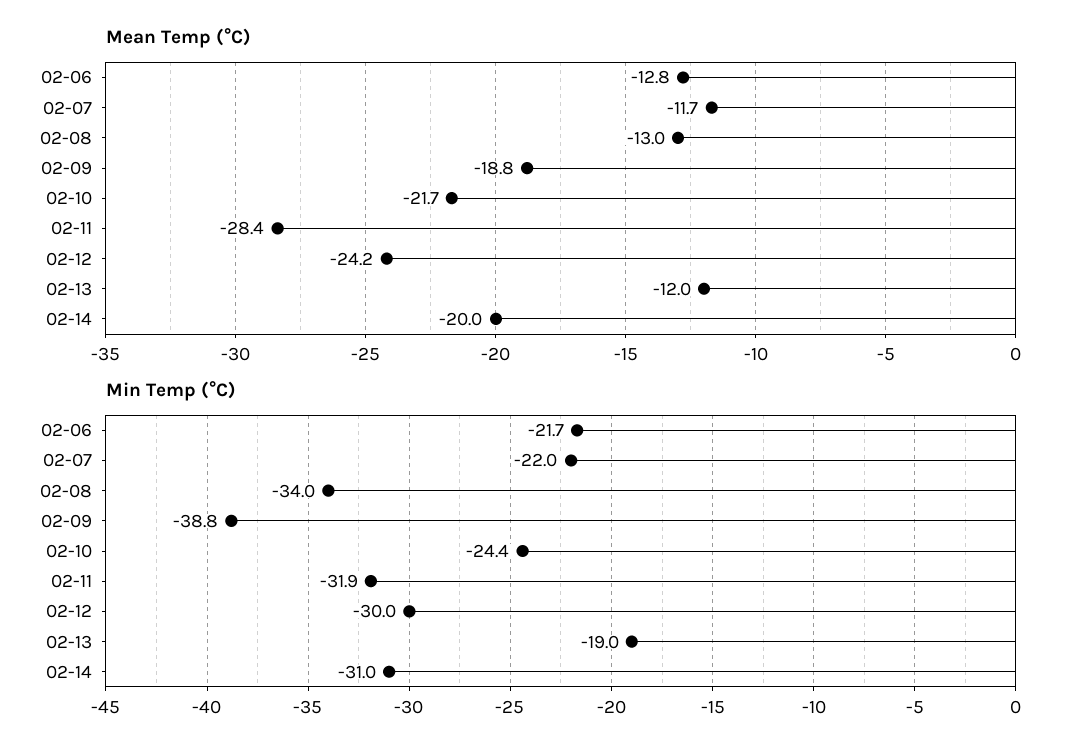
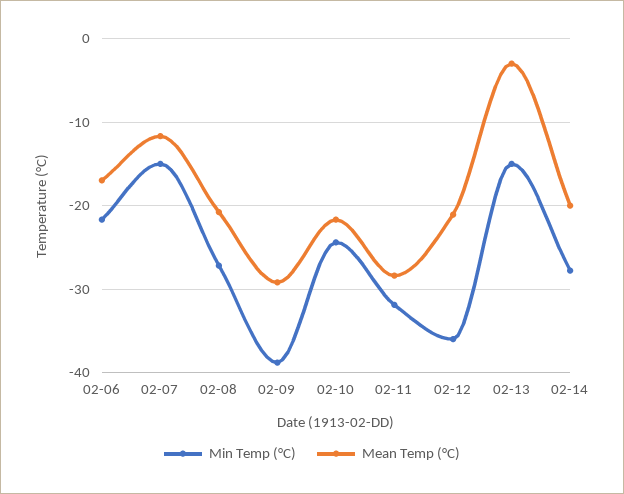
Mean Temp (°C), 02-06: -12.8 -> -17
Mean Temp (°C), 02-08: -13 -> -21
Mean Temp (°C), 02-09: -18.8 -> -29
Mean Temp (°C), 02-12: -24.2 -> -21
Mean Temp (°C), 02-13: -12 -> -3
Min Temp (°C), 02-07: -22 -> -15
Min Temp (°C), 02-08: -34 -> -27
Min Temp (°C), 02-12: -30 -> -36
Min Temp (°C), 02-13: -19 -> -15
Min Temp (°C), 02-14: -31 -> -28

